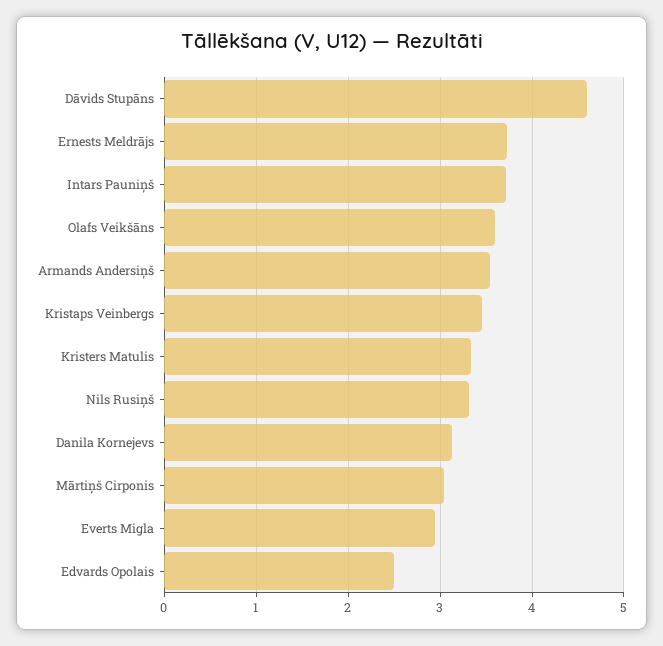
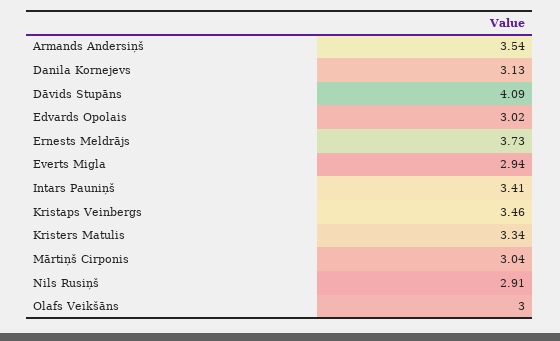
Dāvids Stupāns: 4.6 -> 4.09
Intars Pauniņš: 3.7 -> 3.41
Olafs Veikšāns: 3.6 -> 3
Nils Rusiņš: 3.3 -> 2.91
Edvards Opolais: 2.5 -> 3.02

